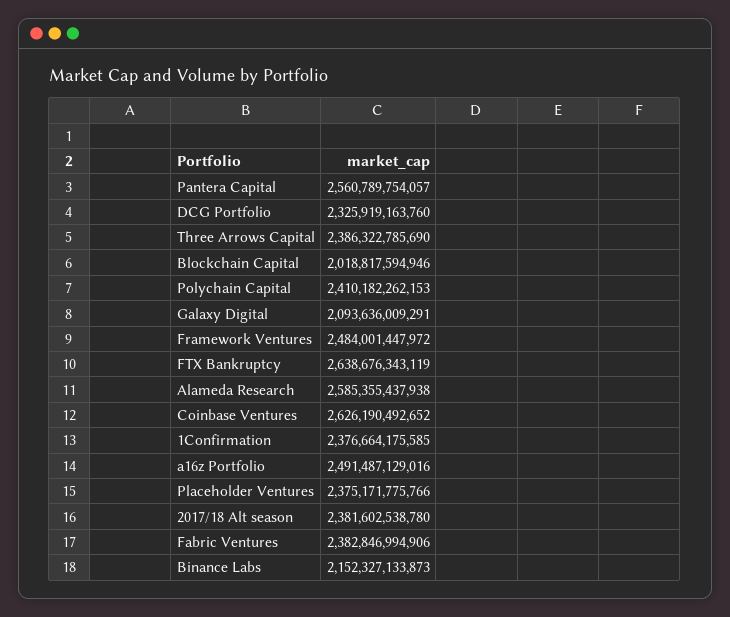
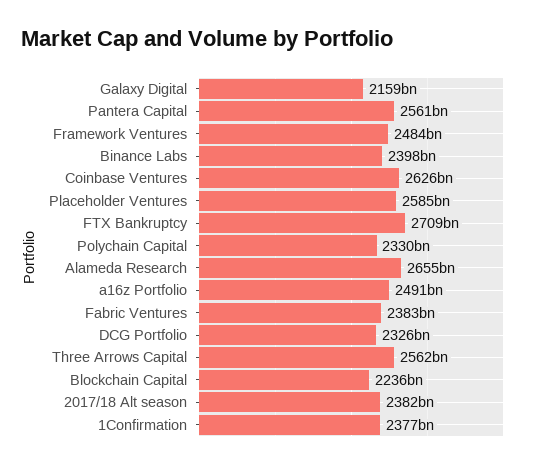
Three Arrows Capital: 2386322785690 -> 2562000000000
Blockchain Capital: 2018817594946 -> 2236000000000
Polychain Capital: 2410182262153 -> 2330000000000
Galaxy Digital: 2093636009291 -> 2159000000000
FTX Bankruptcy: 2638676343119 -> 2709000000000
Alameda Research: 2585355437938 -> 2655000000000
Placeholder Ventures: 2375171775766 -> 2585000000000
Binance Labs: 2152327133873 -> 2398000000000

